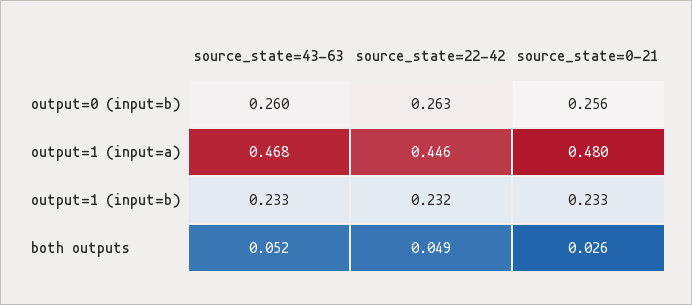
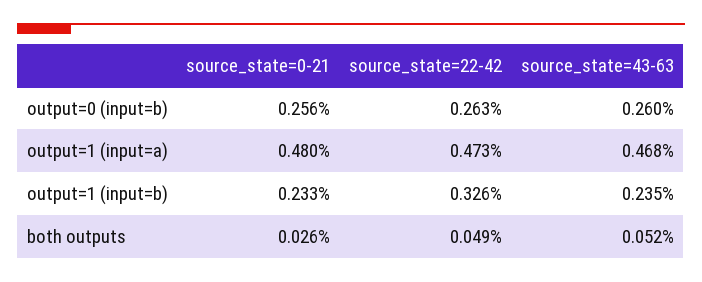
source_state=22-42, output=1 (input=a): 0.446 -> 0.473
source_state=43-63, output=1 (input=b): 0.233 -> 0.235
source_state=22-42, output=1 (input=b): 0.232 -> 0.326

